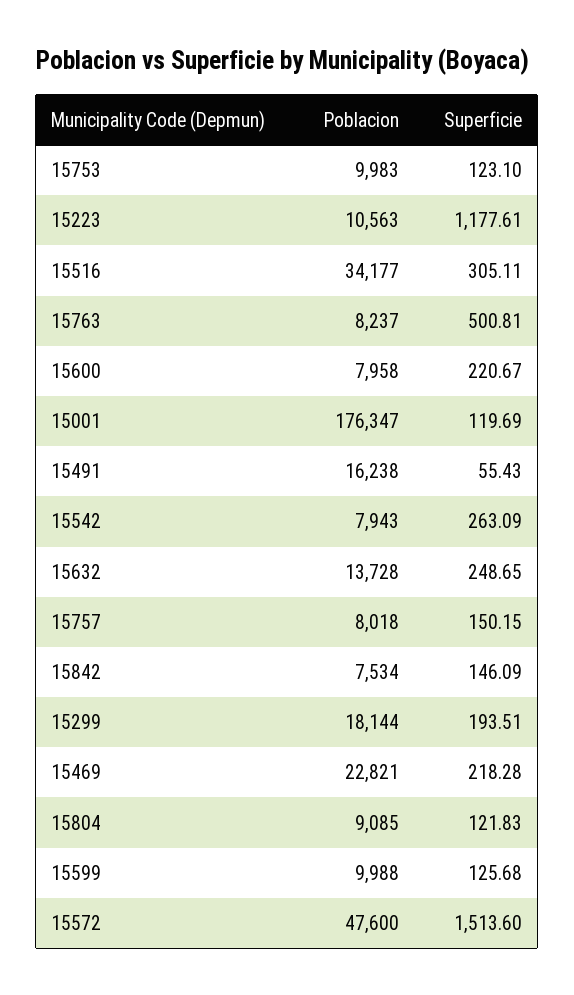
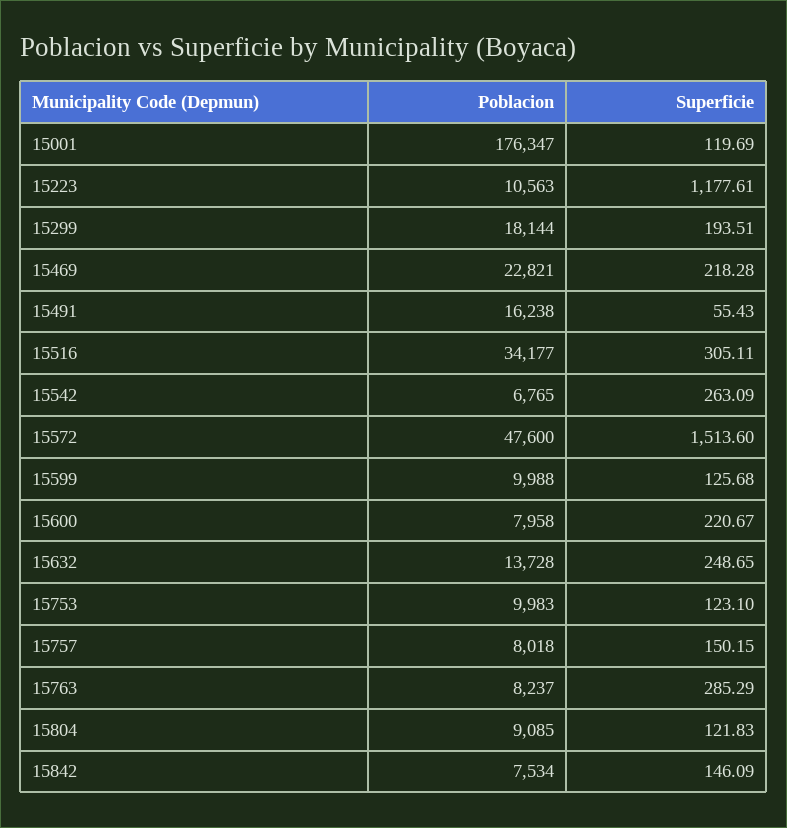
Superficie, 15763: 500.81 -> 285.29
Poblacion, 15542: 7943 -> 6765

